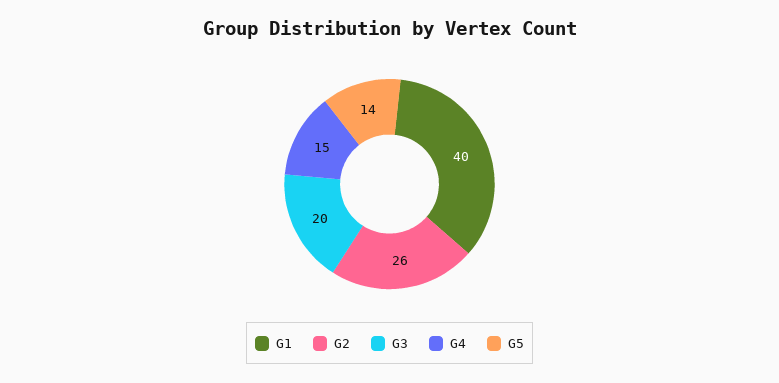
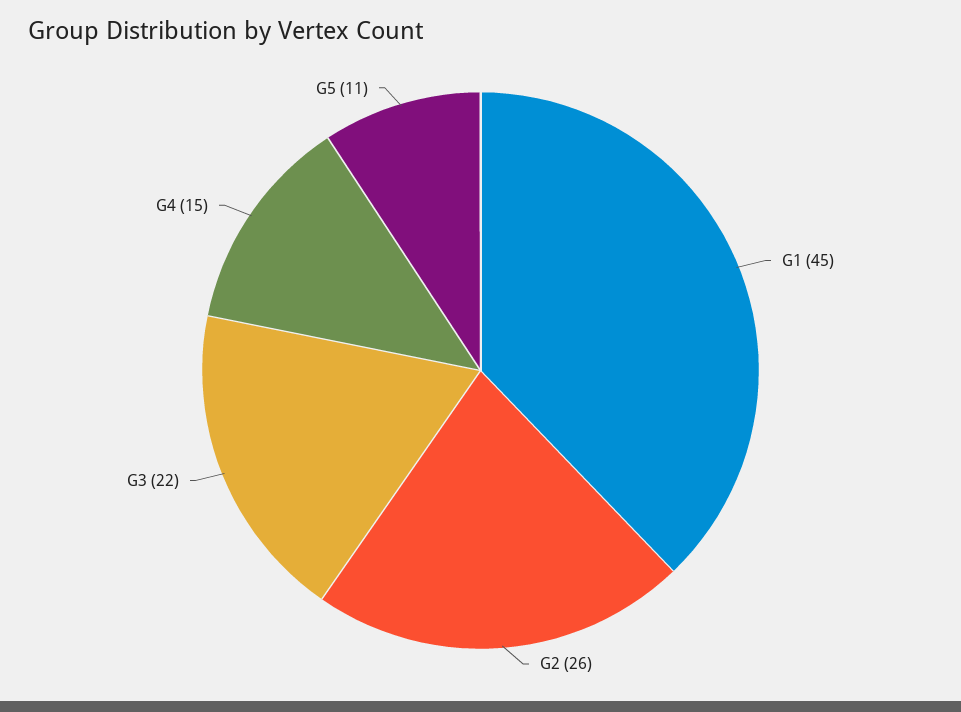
G1: 40 -> 45
G3: 20 -> 22
G5: 14 -> 11

